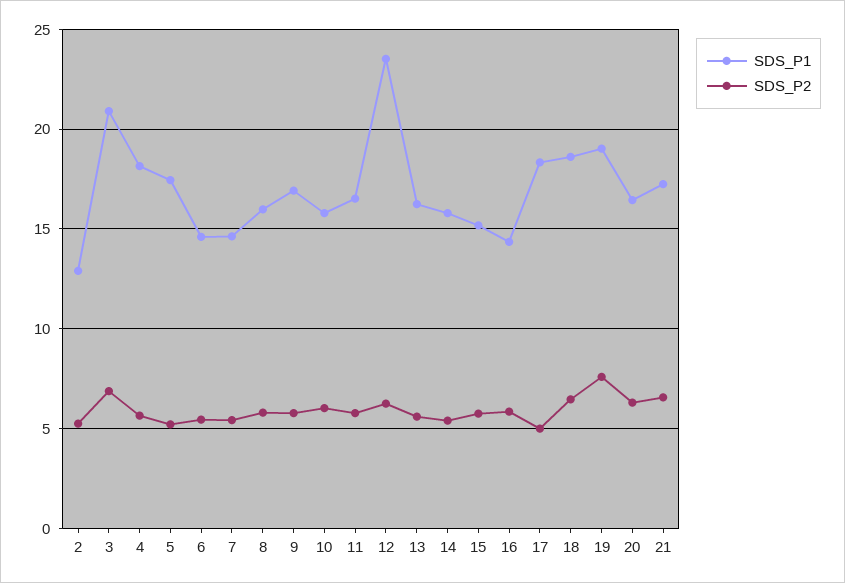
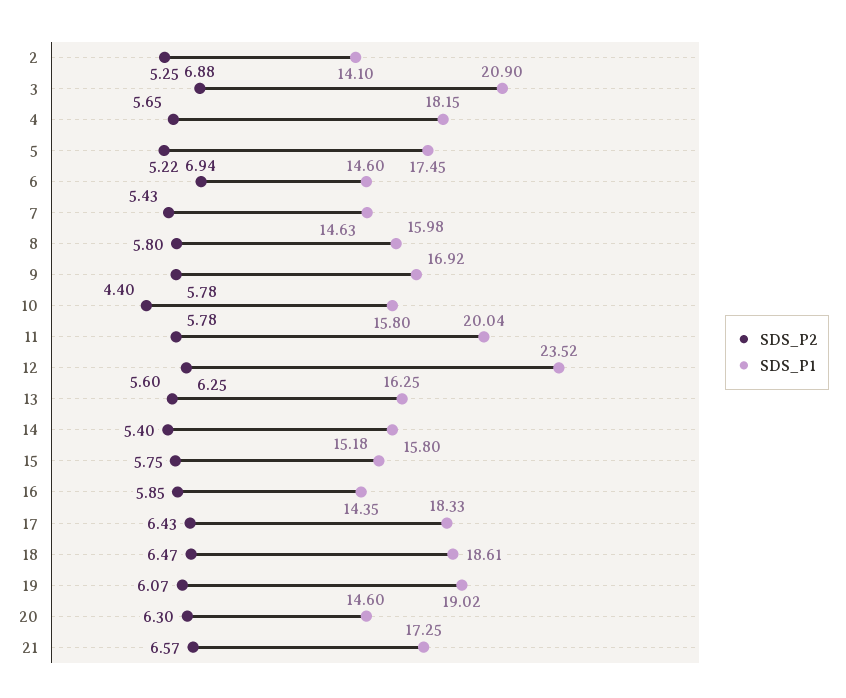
SDS_P1, 2: 13 -> 14.1
SDS_P2, 6: 5.5 -> 6.94
SDS_P2, 10: 6 -> 4.4
SDS_P1, 11: 16.5 -> 20.04
SDS_P2, 17: 5 -> 6.43
SDS_P2, 19: 7.5 -> 6.07
SDS_P1, 20: 16.5 -> 14.6

